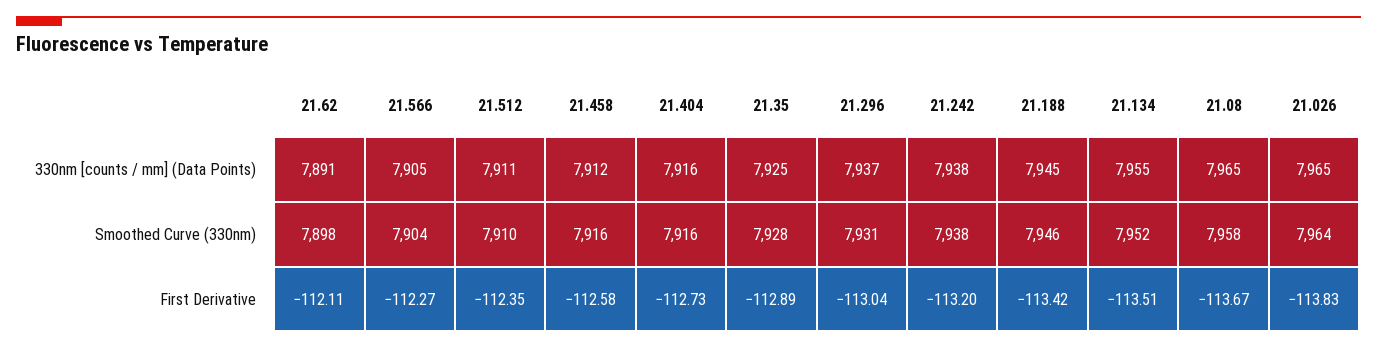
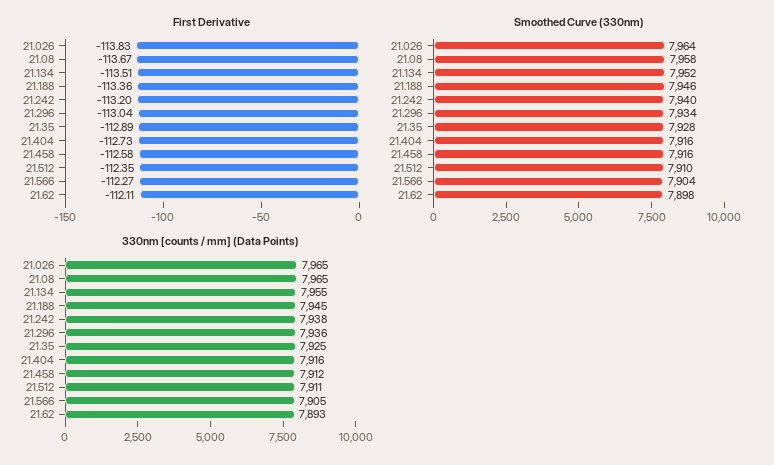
330nm [counts / mm] (Data Points), 21.62: 7891 -> 7893
330nm [counts / mm] (Data Points), 21.296: 7937 -> 7936
Smoothed Curve (330nm), 21.296: 7931 -> 7934
Smoothed Curve (330nm), 21.242: 7938 -> 7940
First Derivative, 21.188: -113.42 -> -113.36

